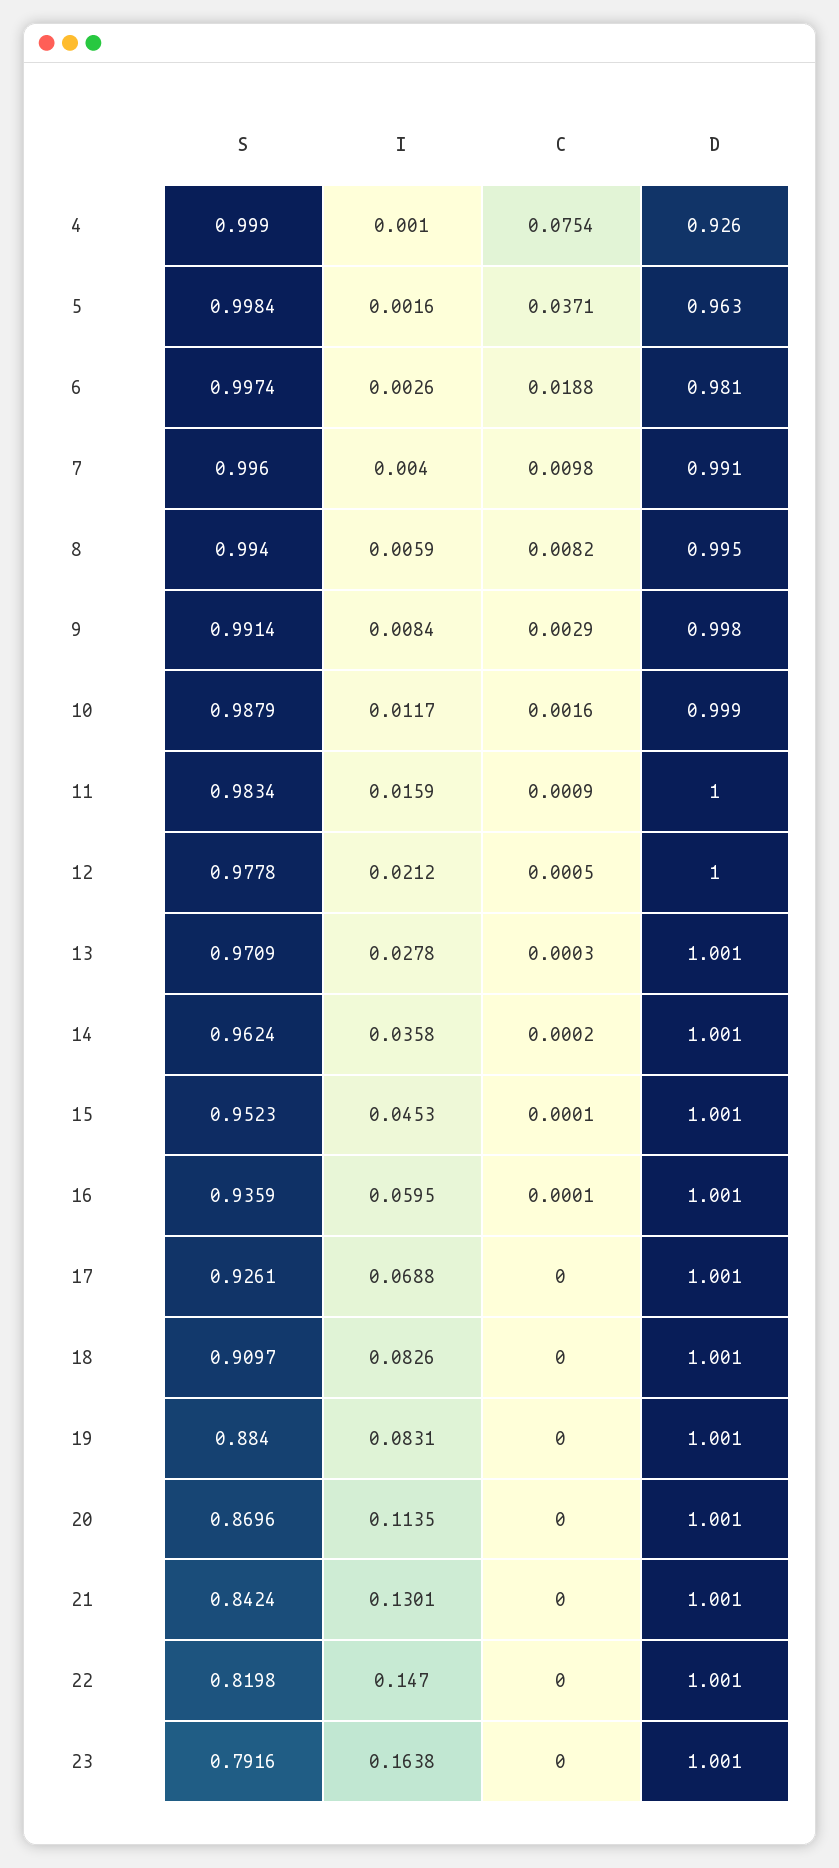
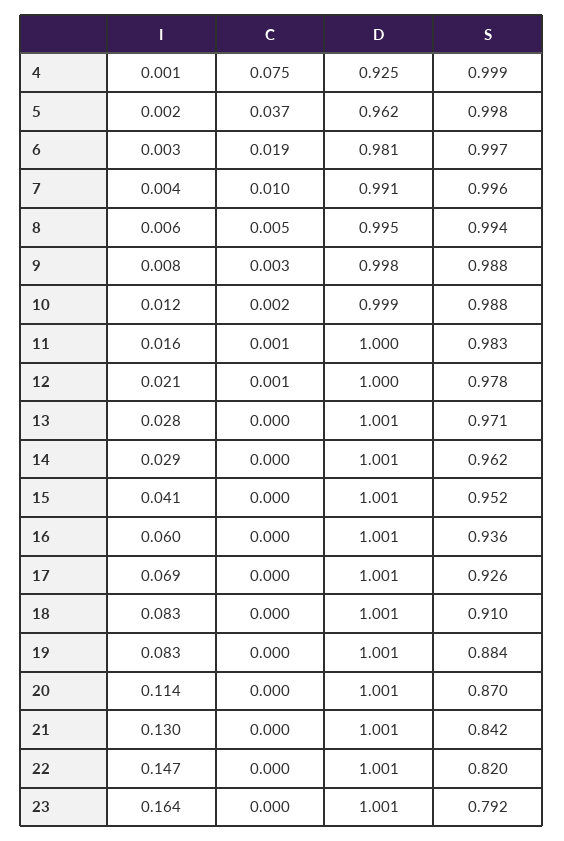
D, 4: 0.926 -> 0.925
D, 5: 0.963 -> 0.962
C, 8: 0.0082 -> 0.005
S, 9: 0.9914 -> 0.988
I, 14: 0.0358 -> 0.029
I, 15: 0.0453 -> 0.041

